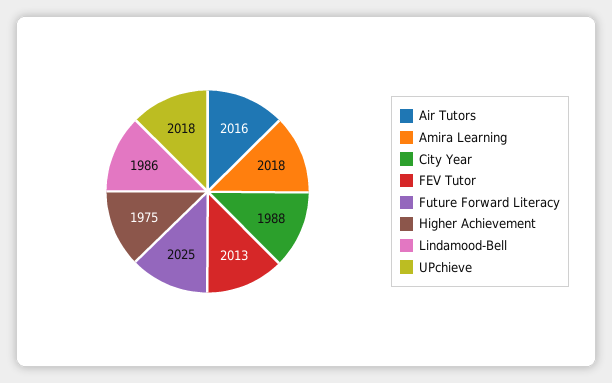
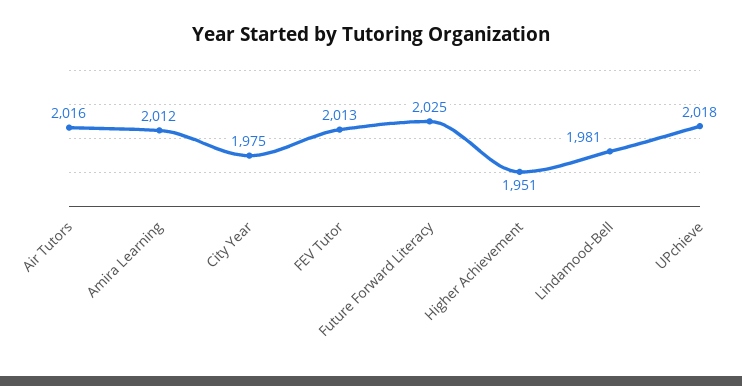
Amira Learning: 2018 -> 2012
City Year: 1988 -> 1975
Higher Achievement: 1975 -> 1951
Lindamood-Bell: 1986 -> 1981

